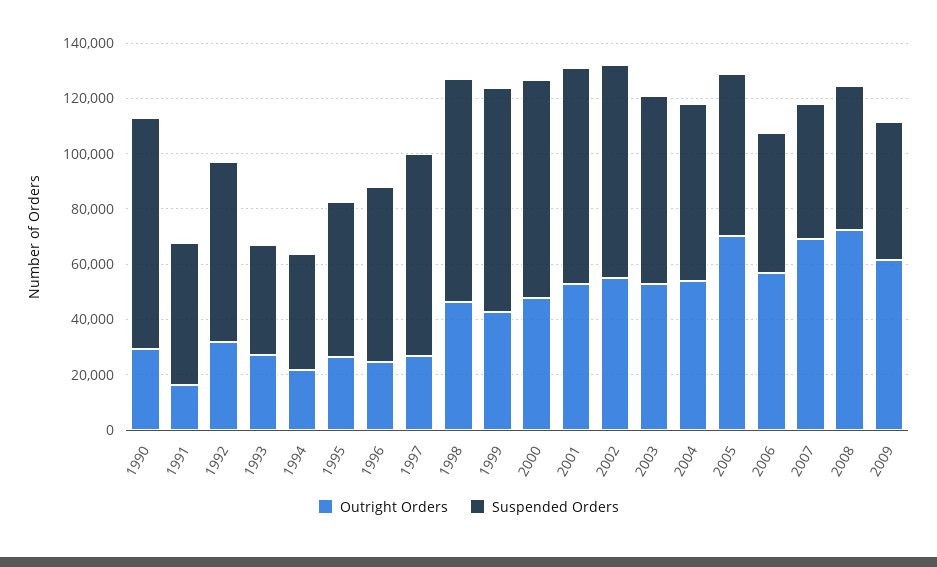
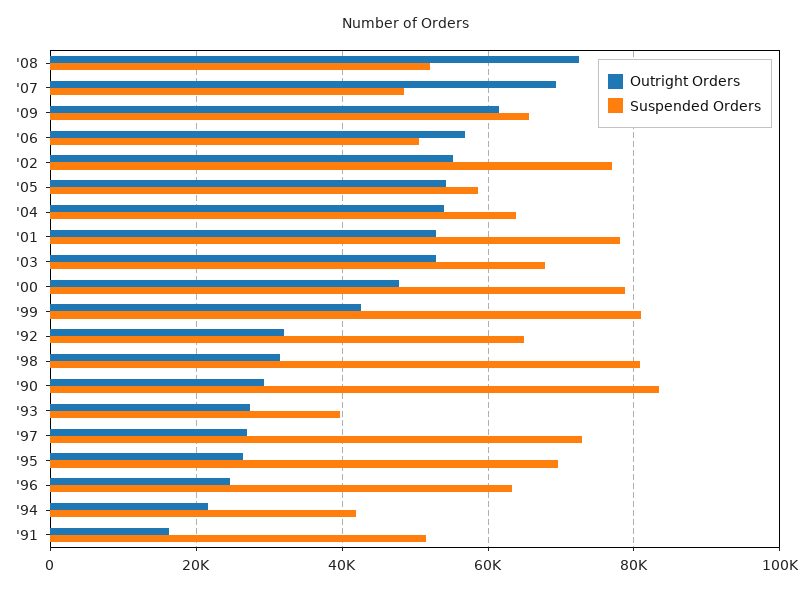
Suspended Orders, 1995: 55000 -> 70000
Outright Orders, 1998: 45000 -> 32000
Outright Orders, 2005: 70000 -> 54000
Suspended Orders, 2009: 50000 -> 66000

